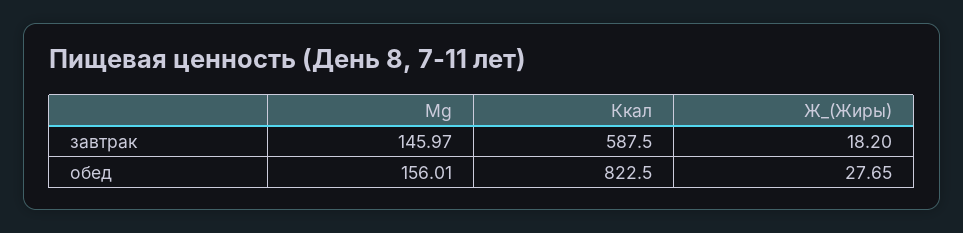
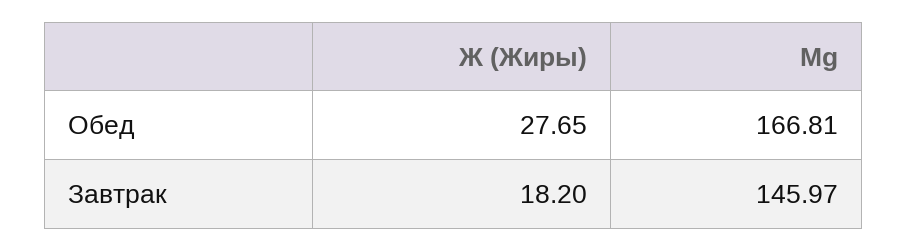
Ккал, завтрак: 587.5 -> none
Мg, обед: 156.01 -> 166.81
Ккал, обед: 822.5 -> none

